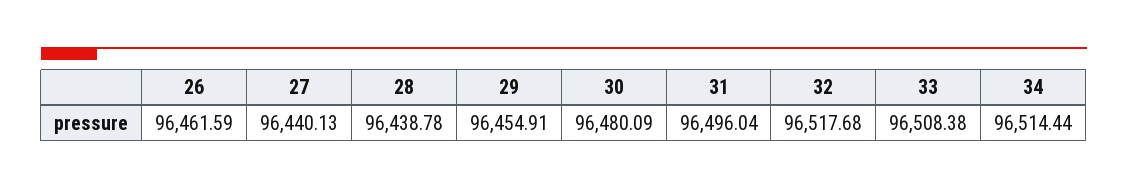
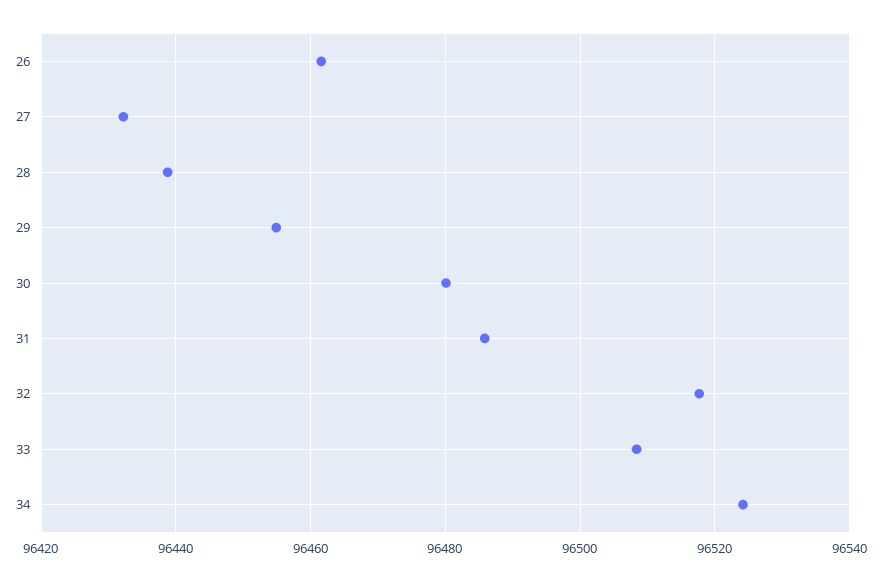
27: 96440.13 -> 96432
31: 96496.04 -> 96486
34: 96514.44 -> 96524

